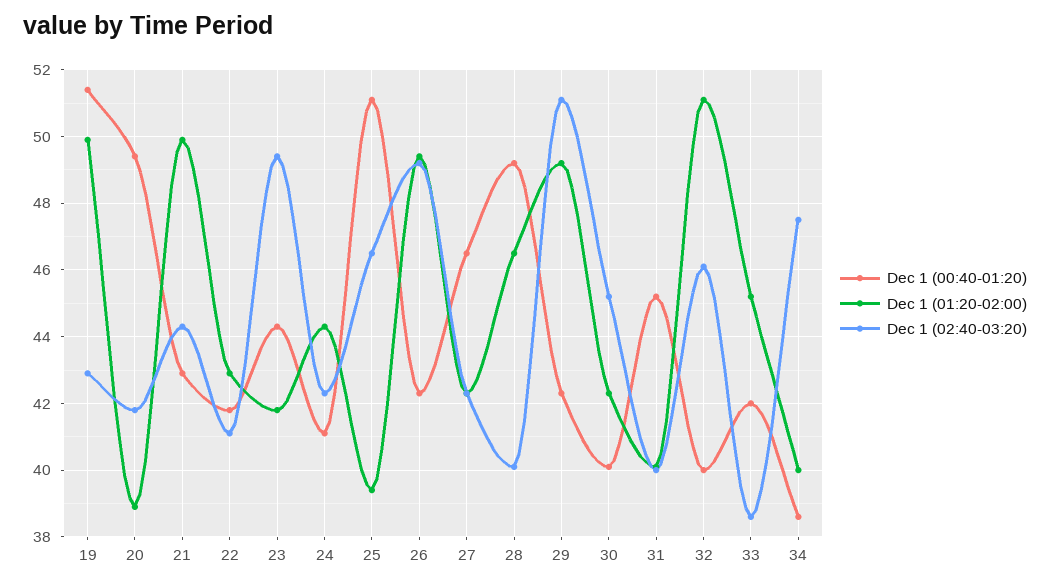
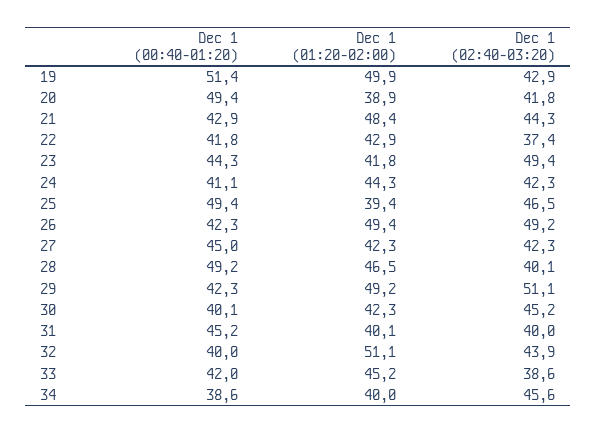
Dec 1 (01:20-02:00), 21: 50 -> 48.4
Dec 1 (02:40-03:20), 22: 41 -> 37.4
Dec 1 (00:40-01:20), 25: 51 -> 49.4
Dec 1 (00:40-01:20), 27: 46.5 -> 45
Dec 1 (02:40-03:20), 32: 46 -> 43.9
Dec 1 (02:40-03:20), 34: 47.5 -> 45.6

